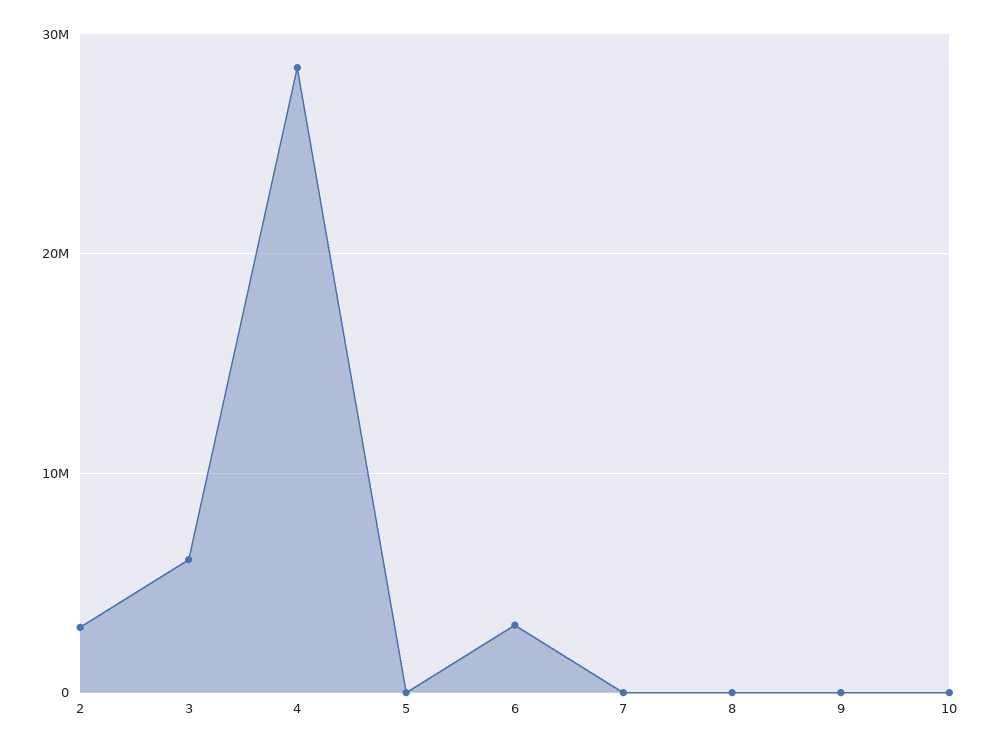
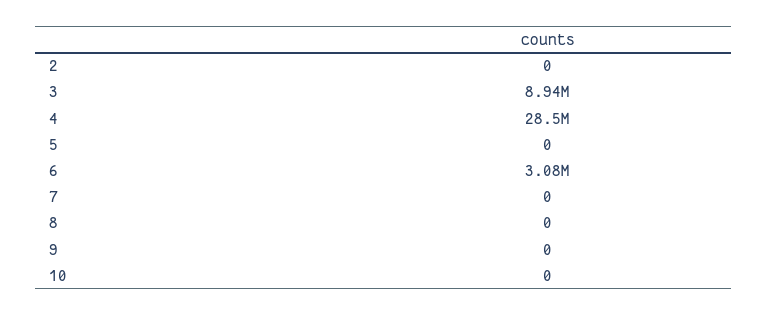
2: 3000000 -> 0
3: 6000000 -> 8940000

